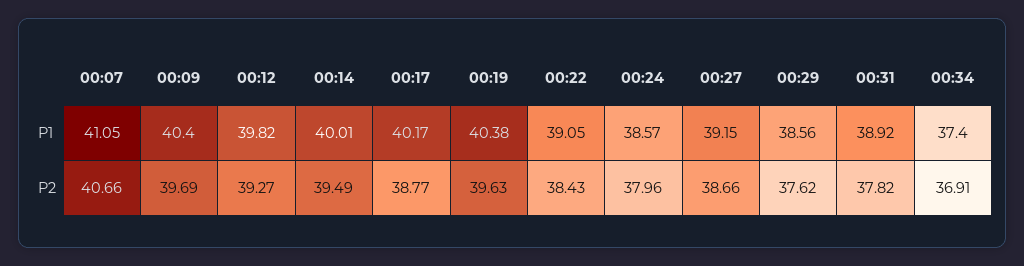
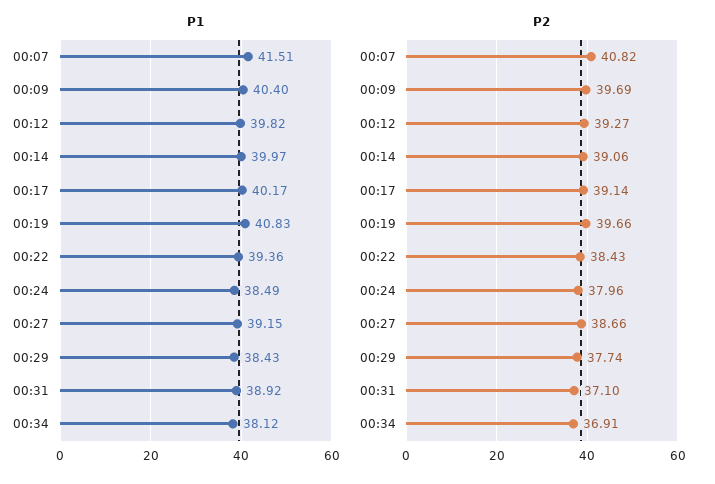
P1, 00:07: 41.05 -> 41.51
P1, 00:14: 40.01 -> 39.97
P1, 00:19: 40.38 -> 40.83
P1, 00:22: 39.05 -> 39.36
P1, 00:24: 38.57 -> 38.49
P1, 00:29: 38.56 -> 38.43
P1, 00:34: 37.4 -> 38.12
P2, 00:07: 40.66 -> 40.82
P2, 00:14: 39.49 -> 39.06
P2, 00:17: 38.77 -> 39.14
P2, 00:19: 39.63 -> 39.66
P2, 00:29: 37.62 -> 37.74
P2, 00:31: 37.82 -> 37.1

